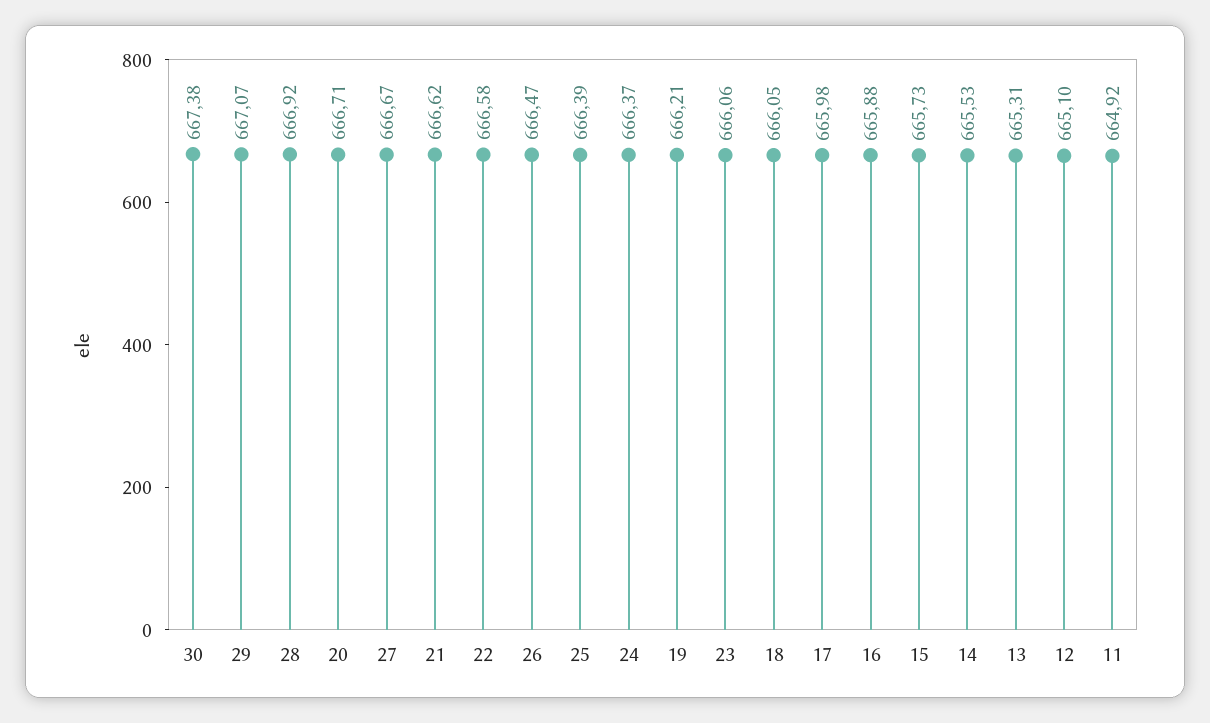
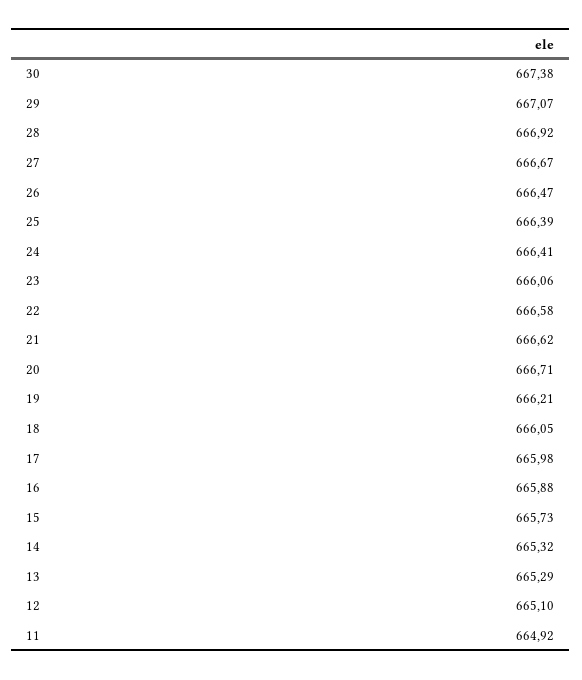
24: 666.37 -> 666.41
14: 665.53 -> 665.32
13: 665.31 -> 665.29

